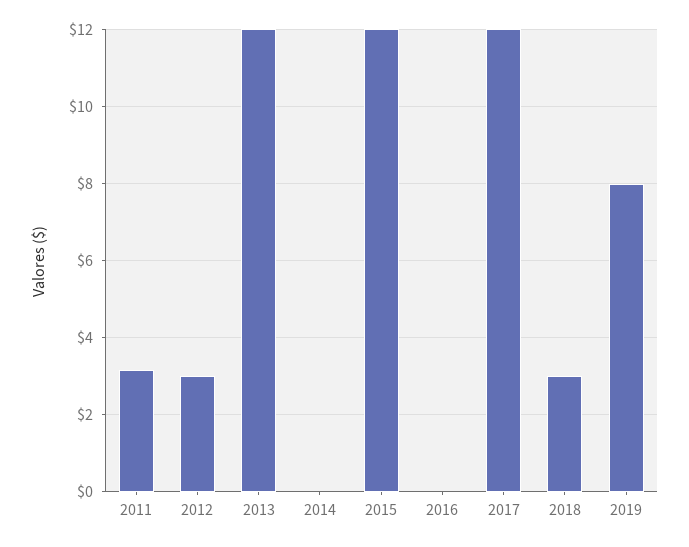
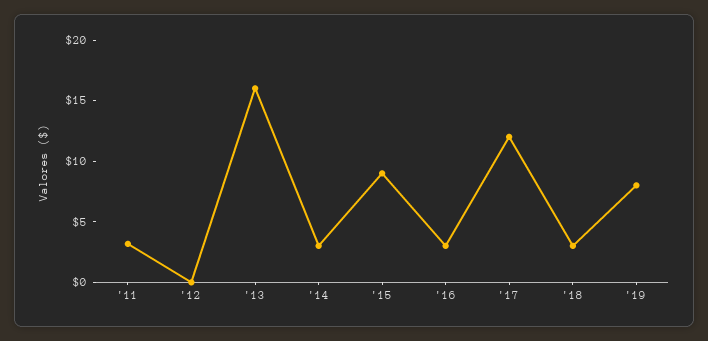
2012: 3 -> 0
2013: 12 -> 16
2014: 0 -> 3
2015: 12 -> 9
2016: 0 -> 3

